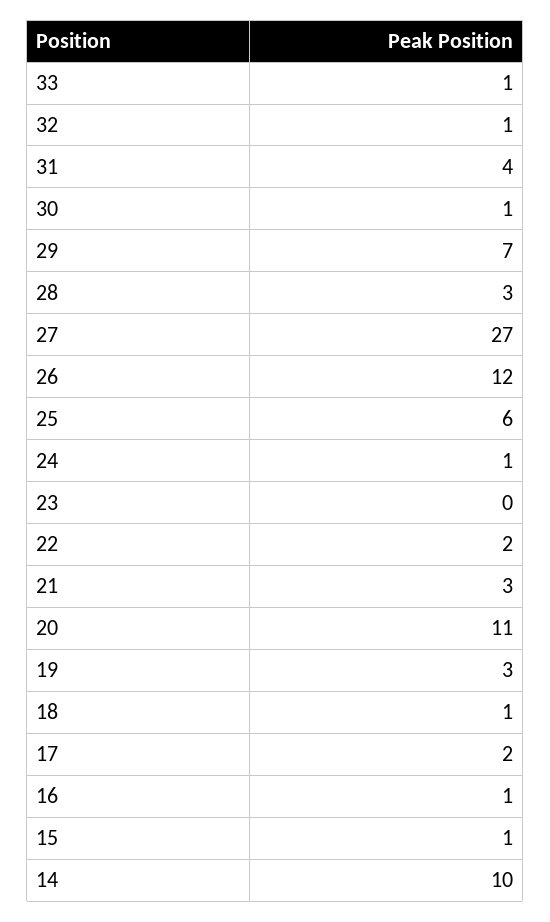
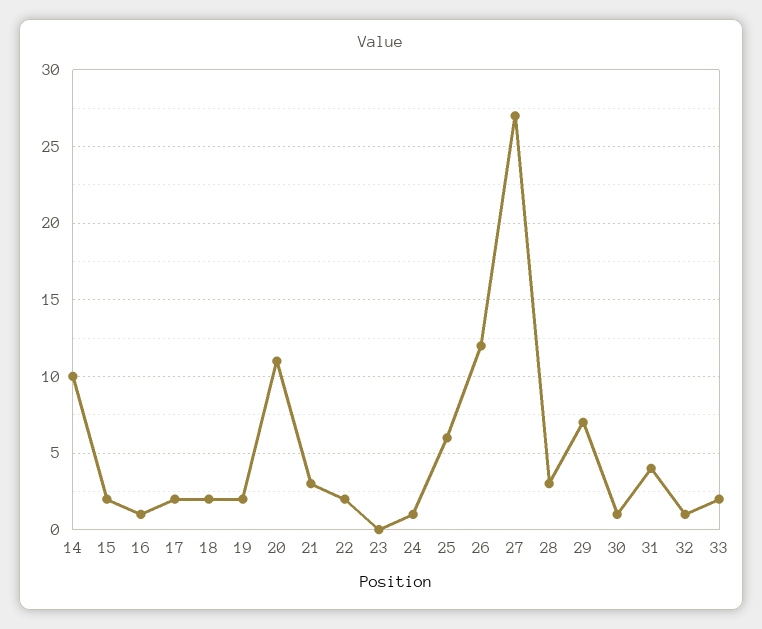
33: 1 -> 2
19: 3 -> 2
18: 1 -> 2
15: 1 -> 2

